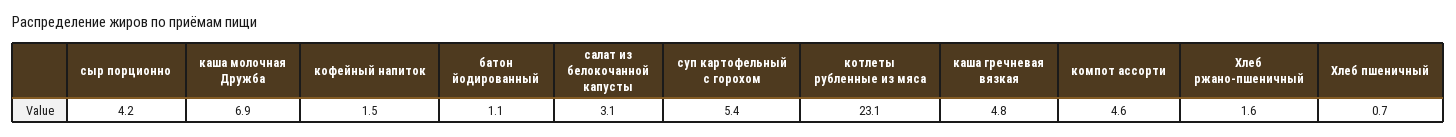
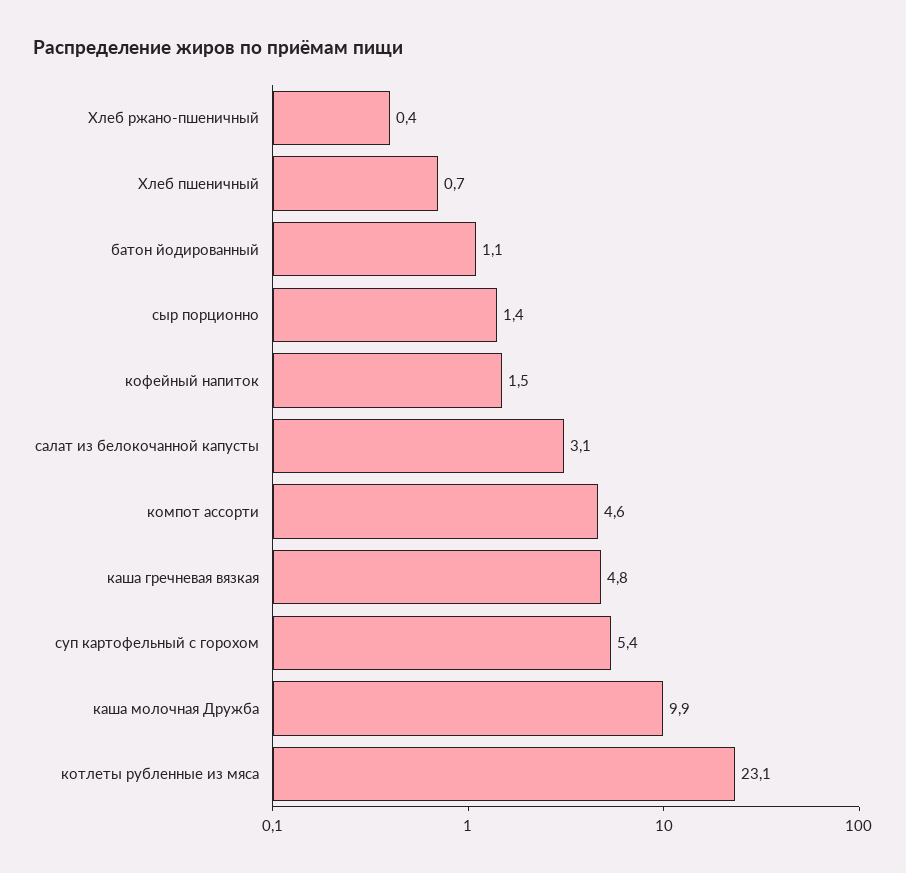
сыр порционно: 4.2 -> 1.4
каша молочная Дружба: 6.9 -> 9.9
Хлеб ржано-пшеничный: 1.6 -> 0.4

